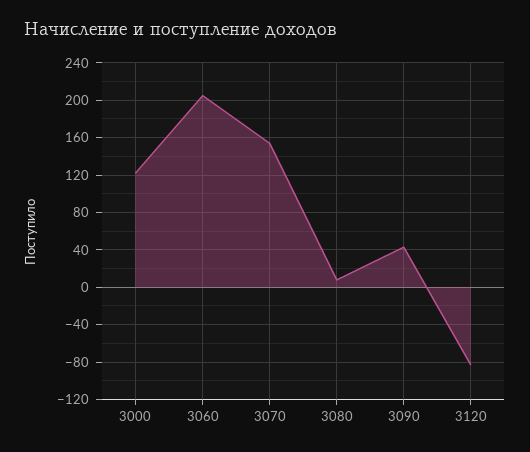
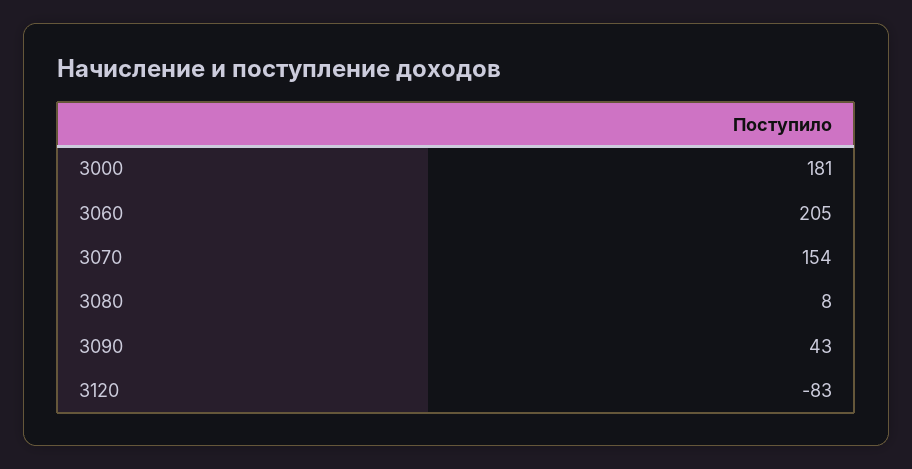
3000: 120 -> 181

